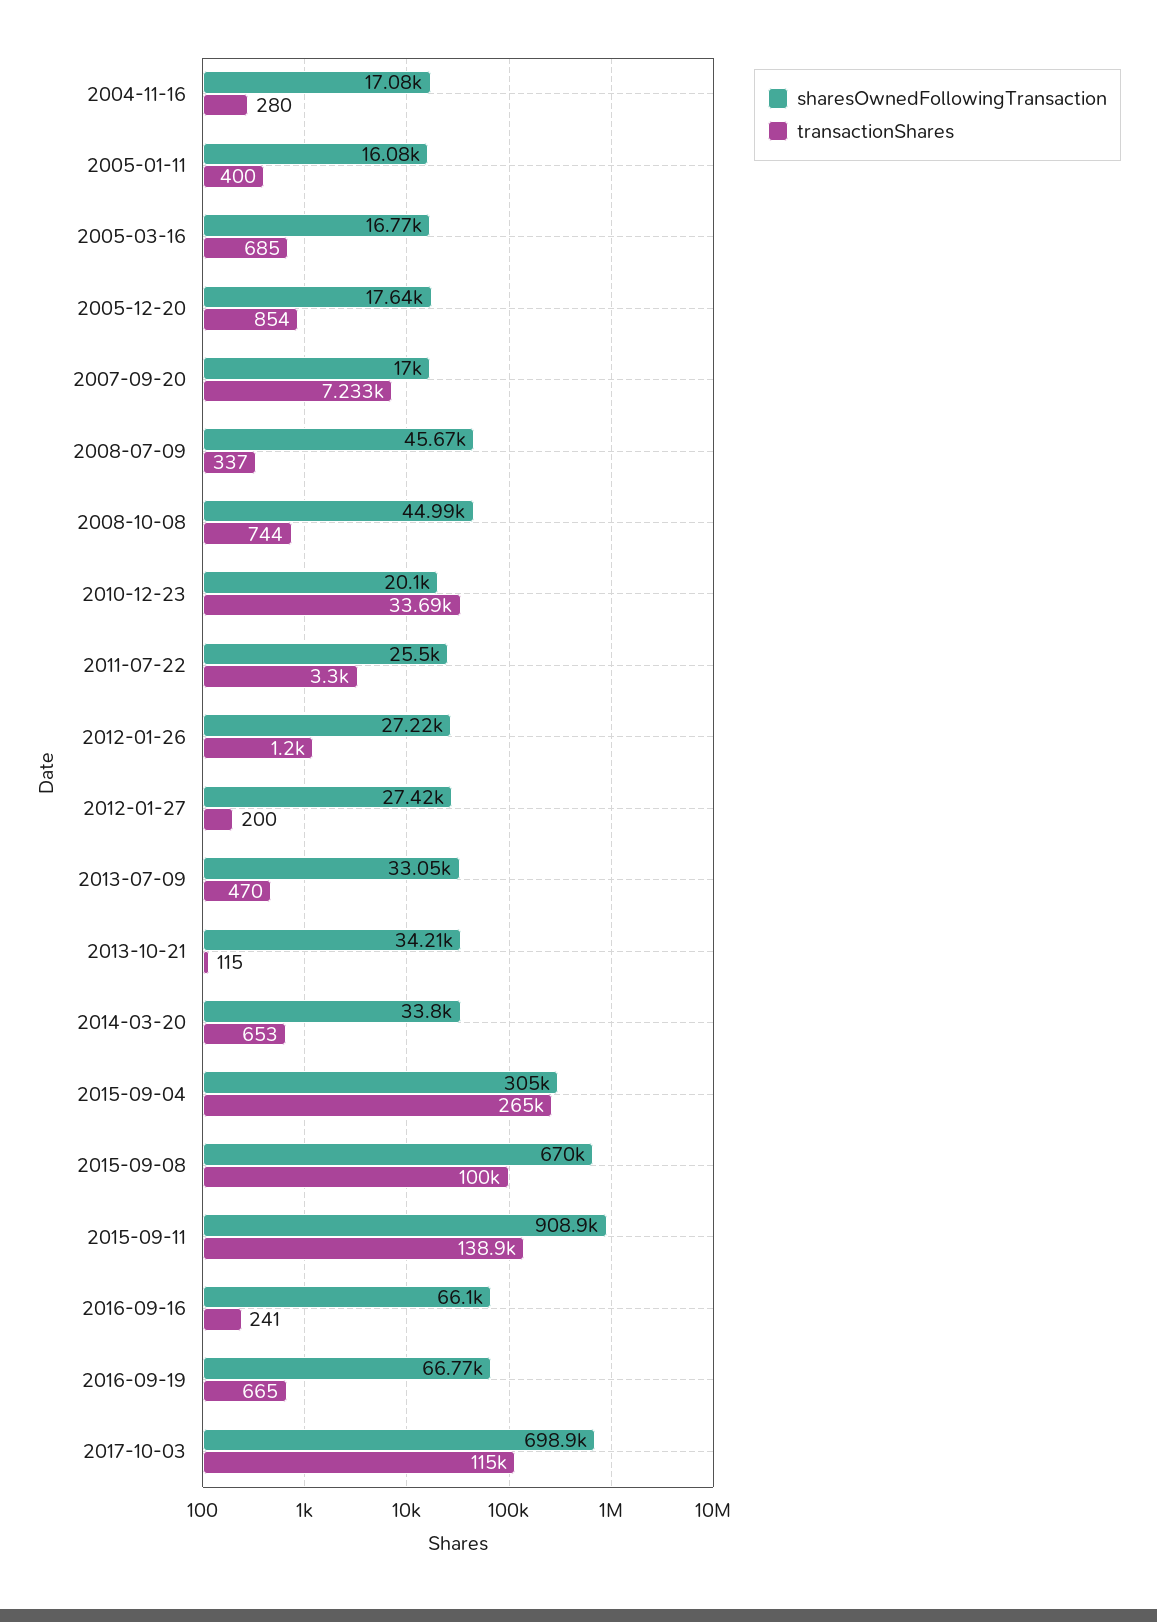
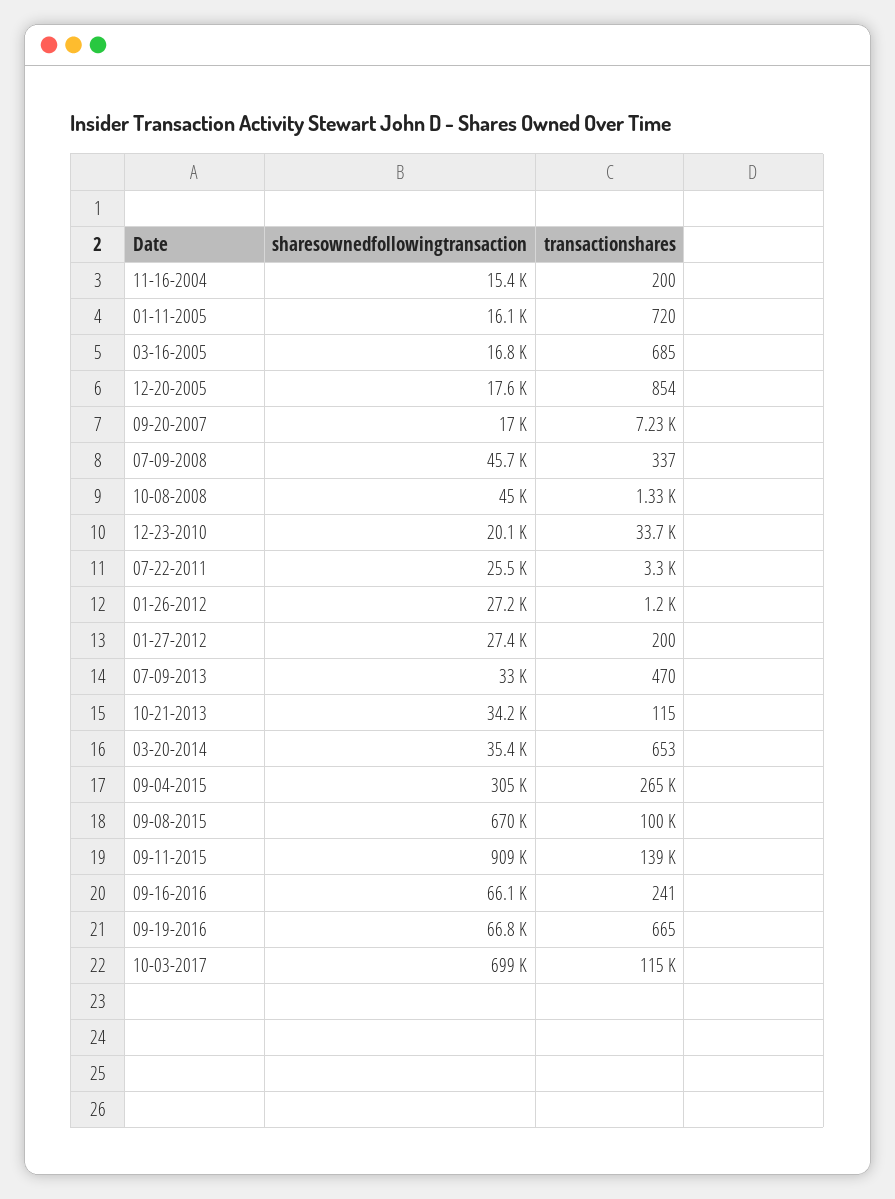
sharesOwnedFollowingTransaction, 2004-11-16: 17080 -> 15400
transactionShares, 2004-11-16: 280 -> 200
transactionShares, 2005-01-11: 400 -> 720
transactionShares, 2008-10-08: 744 -> 1330
sharesOwnedFollowingTransaction, 2014-03-20: 33800 -> 35400

